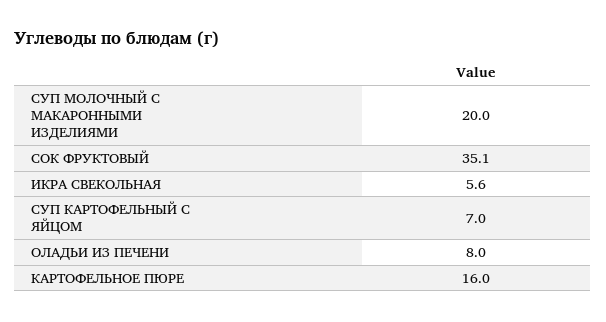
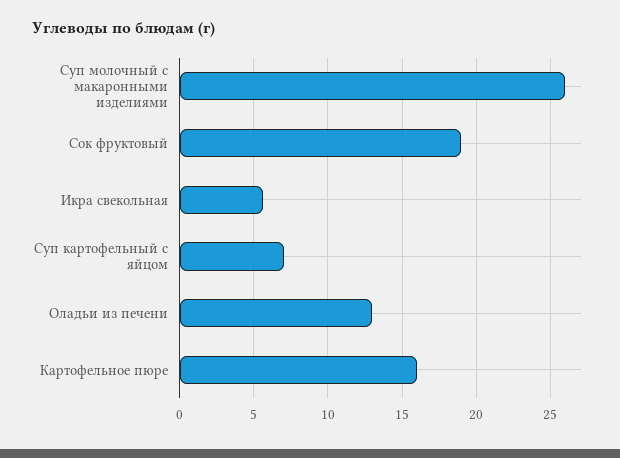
СУП МОЛОЧНЫЙ С МАКАРОННЫМИ ИЗДЕЛИЯМИ: 20 -> 26
СОК ФРУКТОВЫЙ: 35.1 -> 19
ОЛАДЬИ ИЗ ПЕЧЕНИ: 8 -> 13

